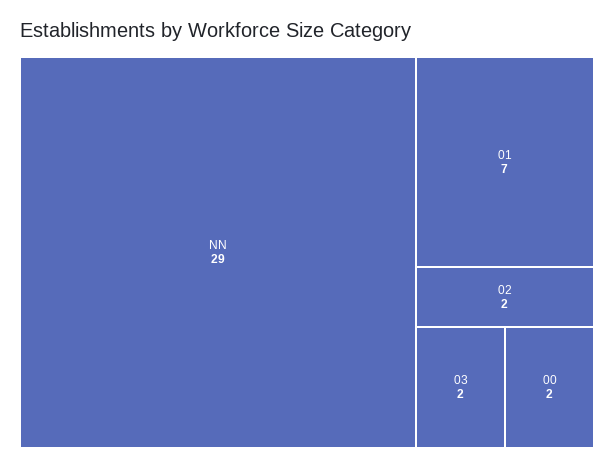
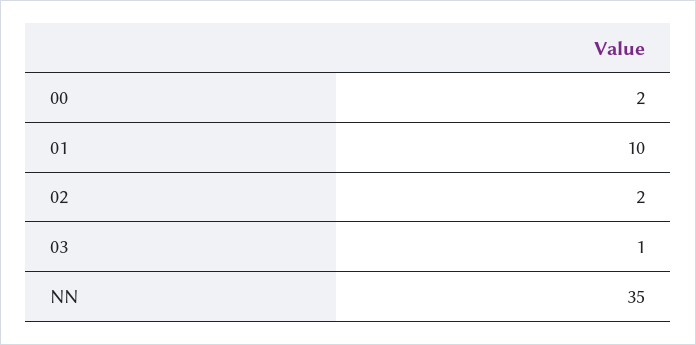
NN: 29 -> 35
01: 7 -> 10
03: 2 -> 1

